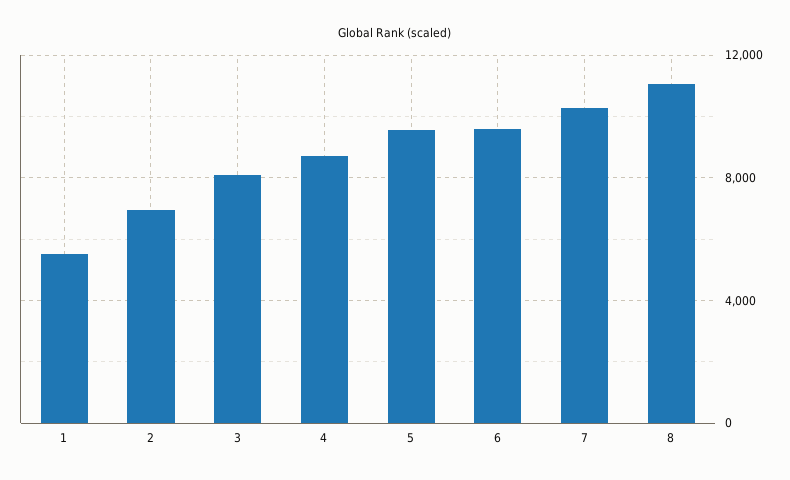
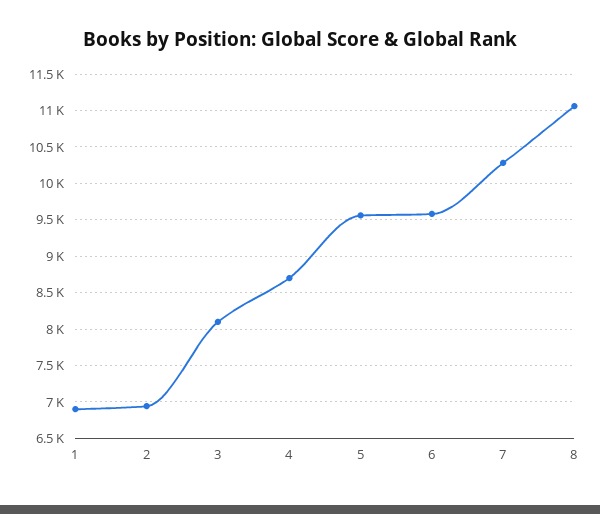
1: 5500 -> 6900

